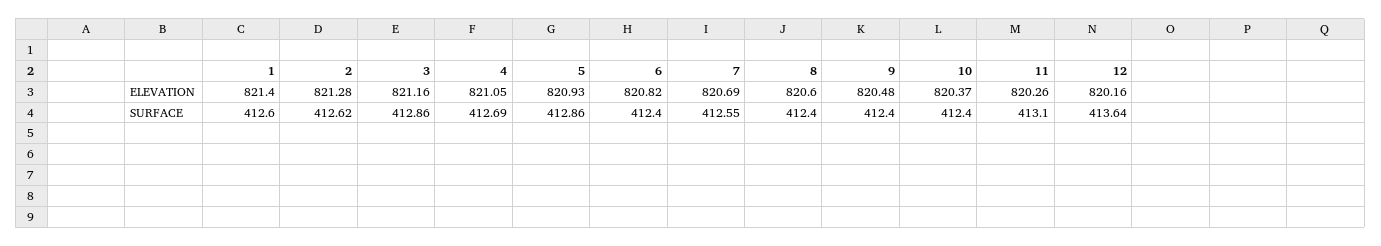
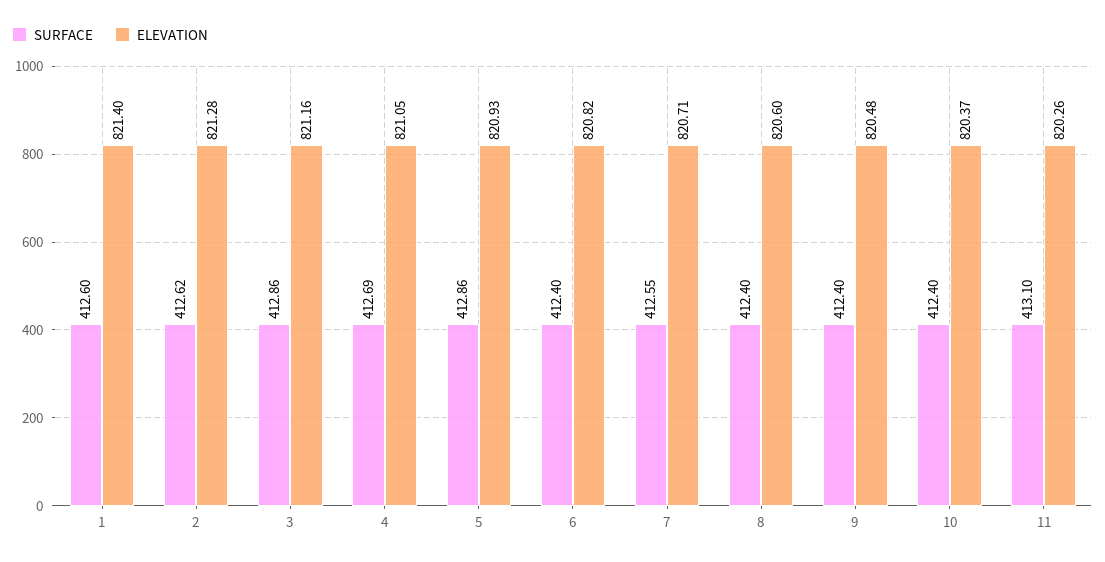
ELEVATION, 7: 820.69 -> 820.71
ELEVATION, 12: 820.16 -> none
SURFACE, 12: 413.64 -> none

